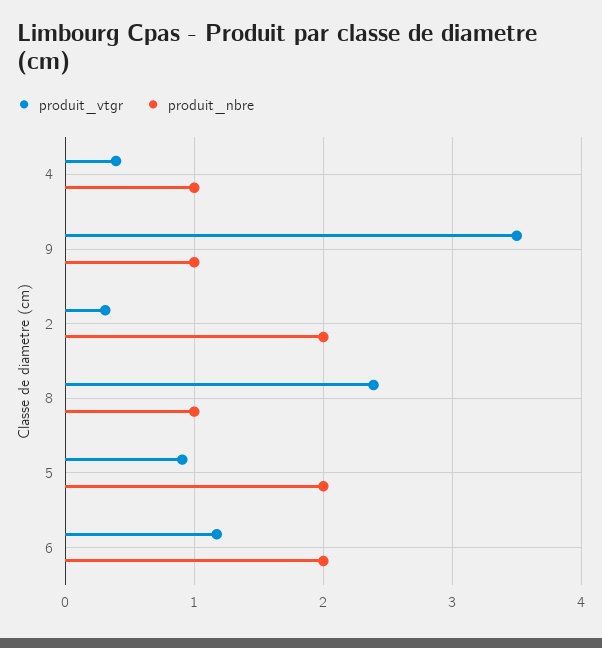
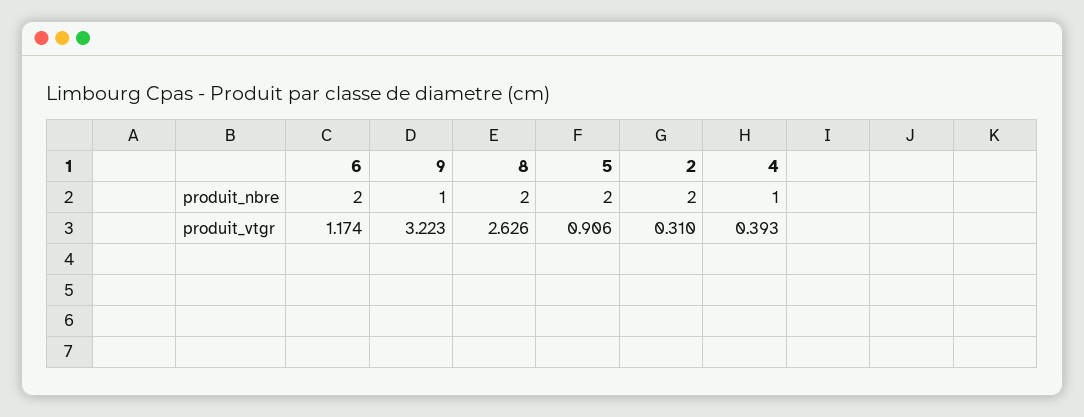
produit_vtgr, 9: 3.5 -> 3.223
produit_vtgr, 8: 2.4 -> 2.626
produit_nbre, 8: 1 -> 2

